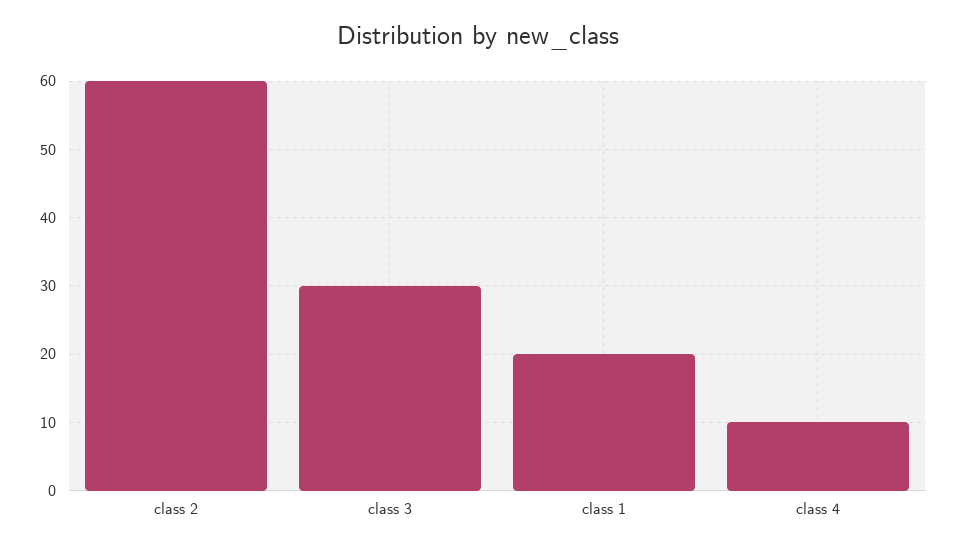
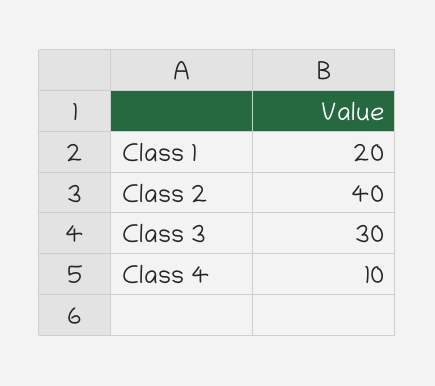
class 2: 60 -> 40

